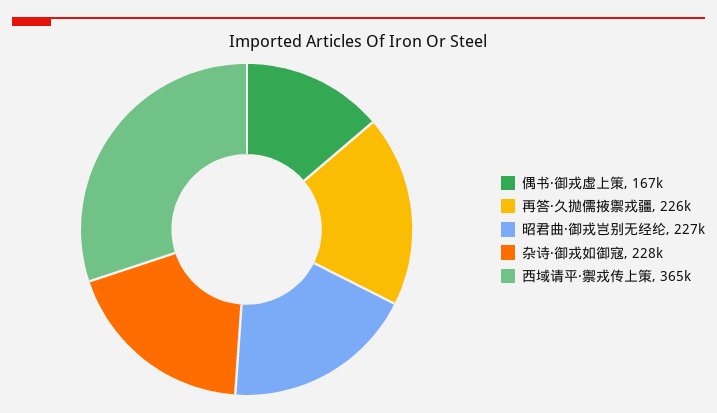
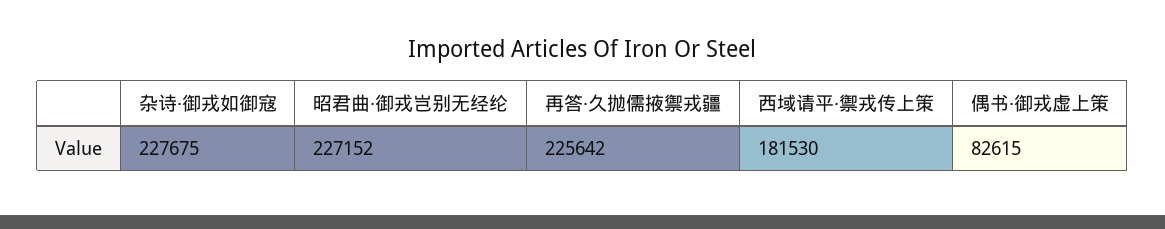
偶书·御戎虚上策: 167000 -> 82615
西域请平·禦戎传上策: 365000 -> 181530

